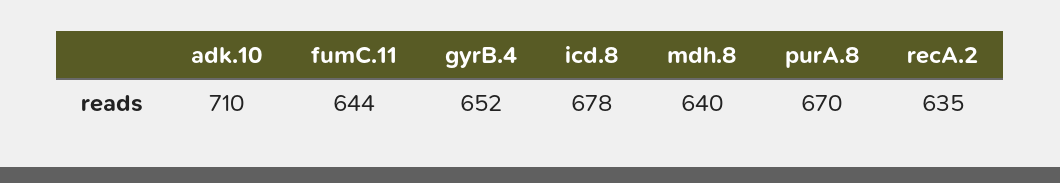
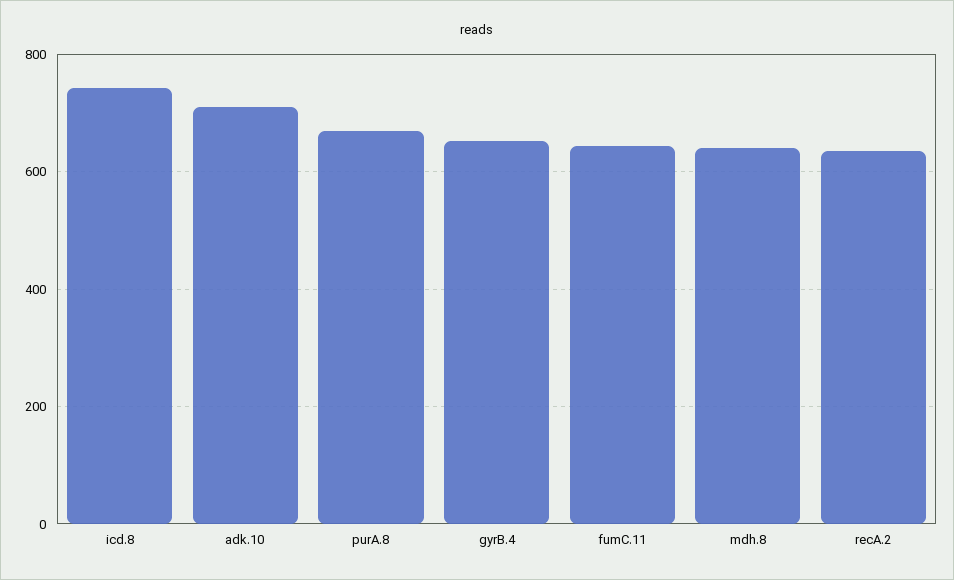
icd.8: 678 -> 740

